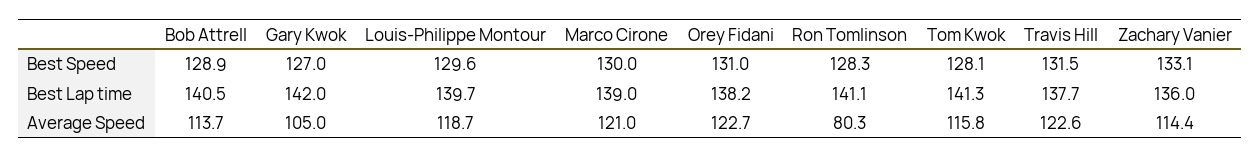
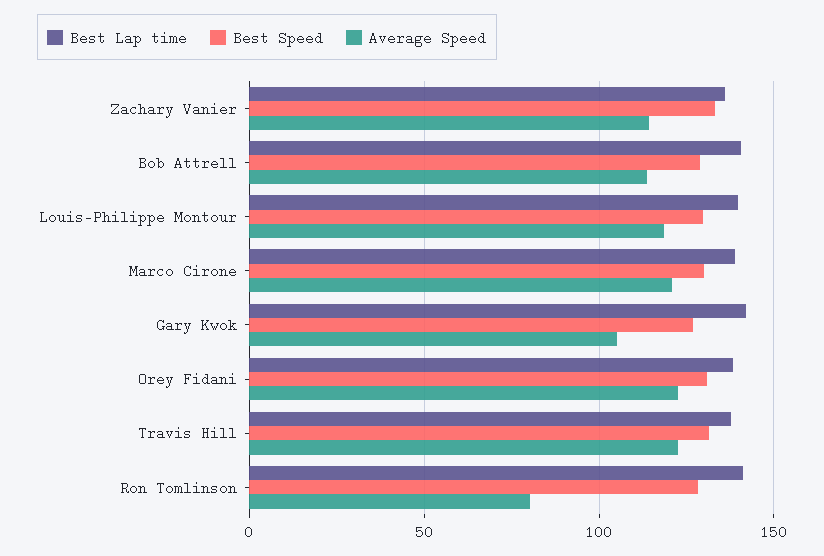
Best Speed, Tom Kwok: 128.1 -> none
Best Lap time, Tom Kwok: 141.3 -> none
Average Speed, Tom Kwok: 115.8 -> none

